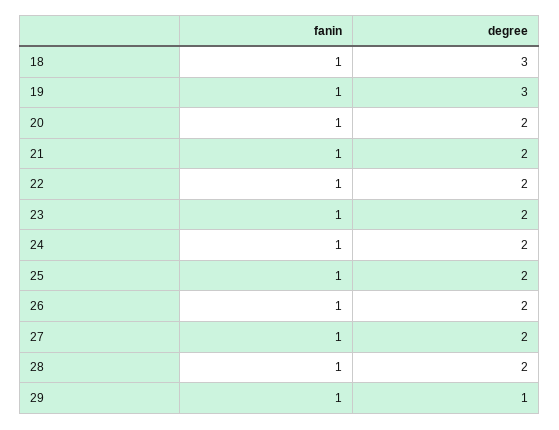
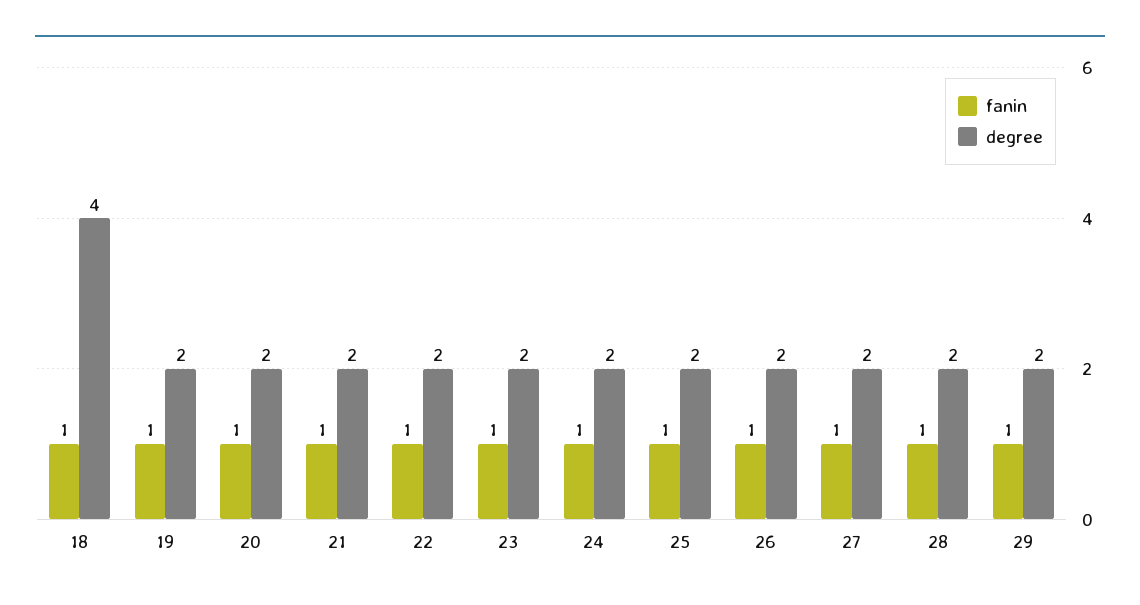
degree, 18: 3 -> 4
degree, 19: 3 -> 2
degree, 29: 1 -> 2

